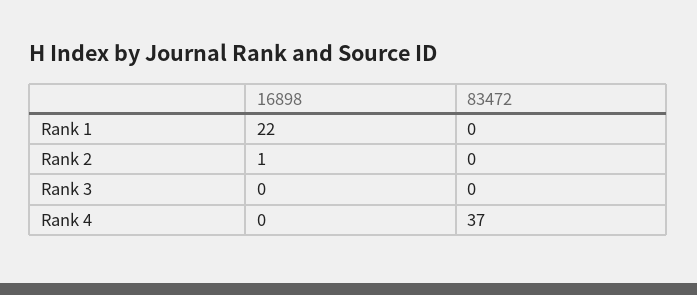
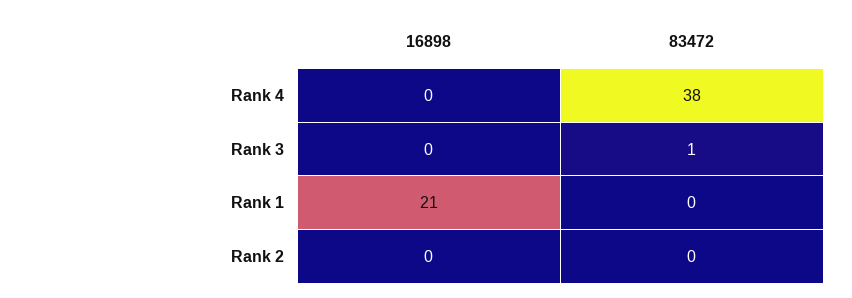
16898, Rank 1: 22 -> 21
16898, Rank 2: 1 -> 0
83472, Rank 3: 0 -> 1
83472, Rank 4: 37 -> 38

